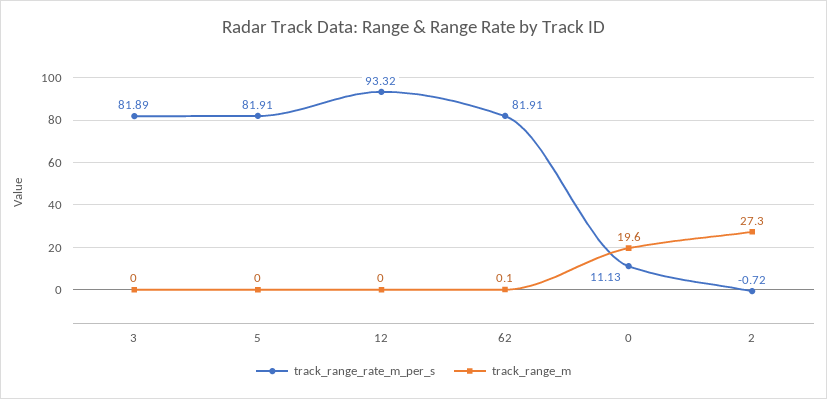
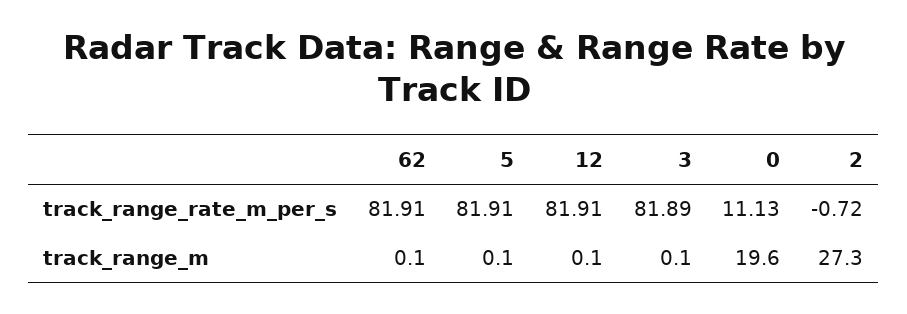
track_range_m, 3: 0 -> 0.1
track_range_m, 5: 0 -> 0.1
track_range_rate_m_per_s, 12: 93.32 -> 81.91
track_range_m, 12: 0 -> 0.1

